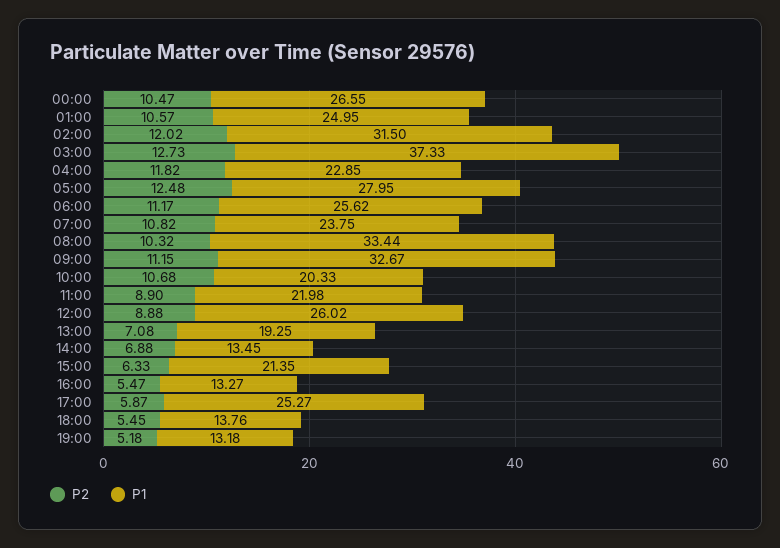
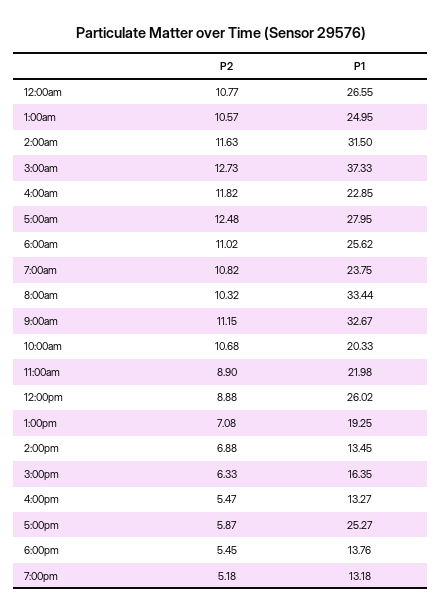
P2, 00:00: 10.47 -> 10.77
P2, 02:00: 12.02 -> 11.63
P2, 06:00: 11.17 -> 11.02
P1, 15:00: 21.35 -> 16.35

